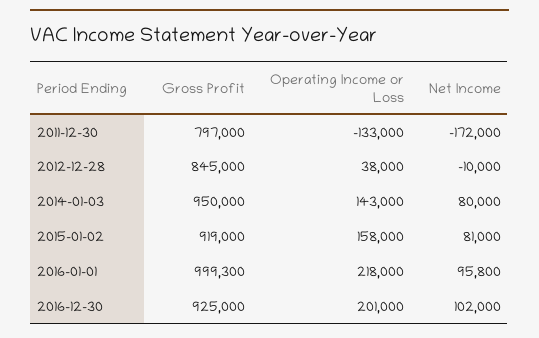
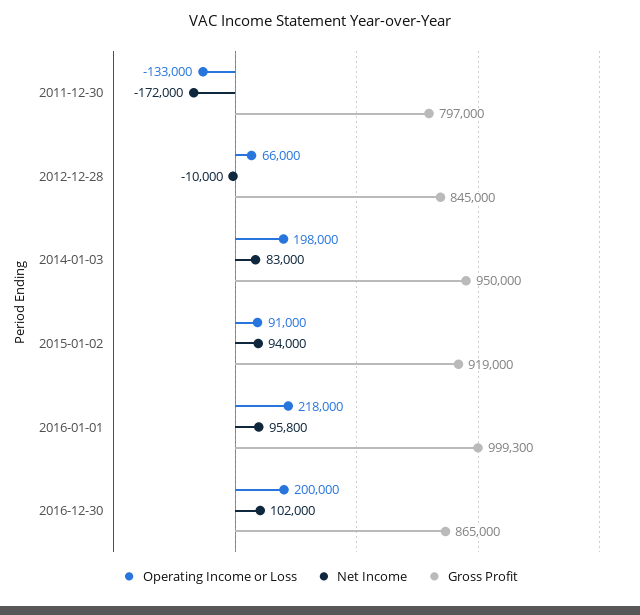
Operating Income or Loss, 2012-12-28: 38000 -> 66000
Operating Income or Loss, 2014-01-03: 143000 -> 198000
Net Income, 2014-01-03: 80000 -> 83000
Operating Income or Loss, 2015-01-02: 158000 -> 91000
Net Income, 2015-01-02: 81000 -> 94000
Gross Profit, 2016-12-30: 925000 -> 865000
Operating Income or Loss, 2016-12-30: 201000 -> 200000

